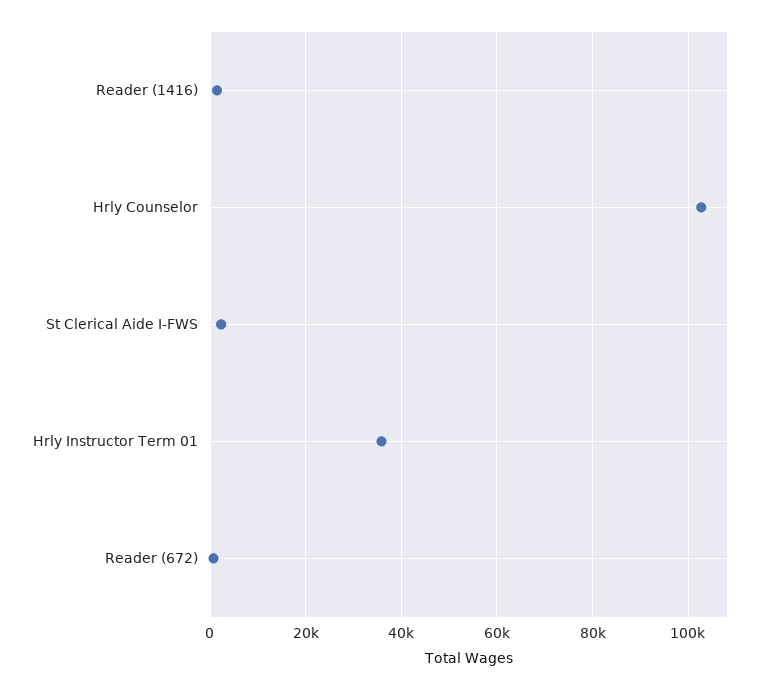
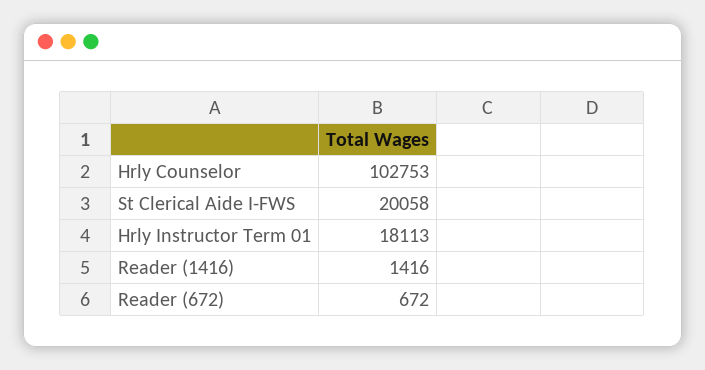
St Clerical Aide I-FWS: 2000 -> 20058
Hrly Instructor Term 01: 36000 -> 18113

